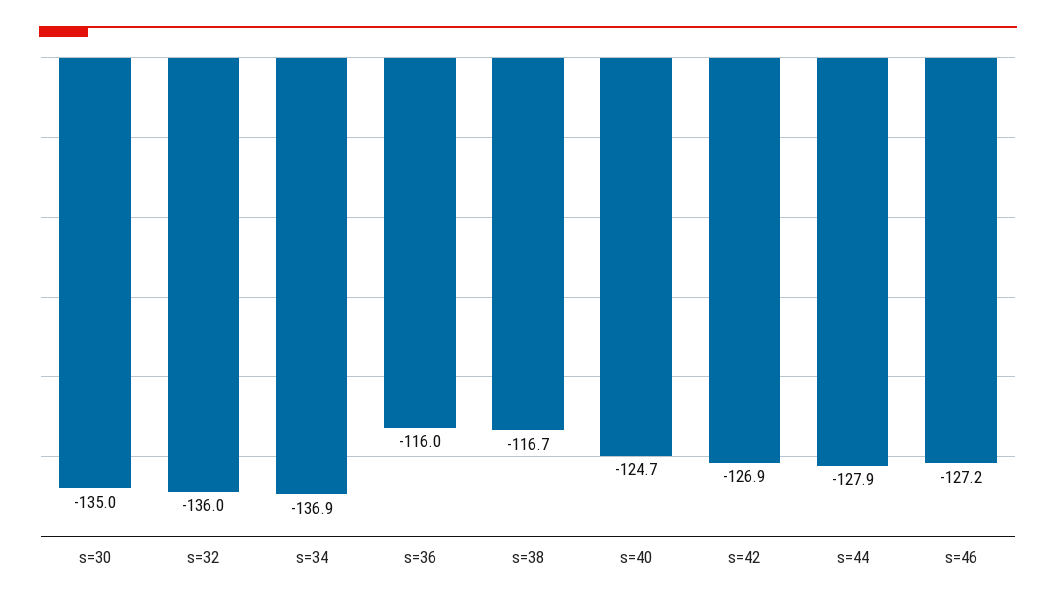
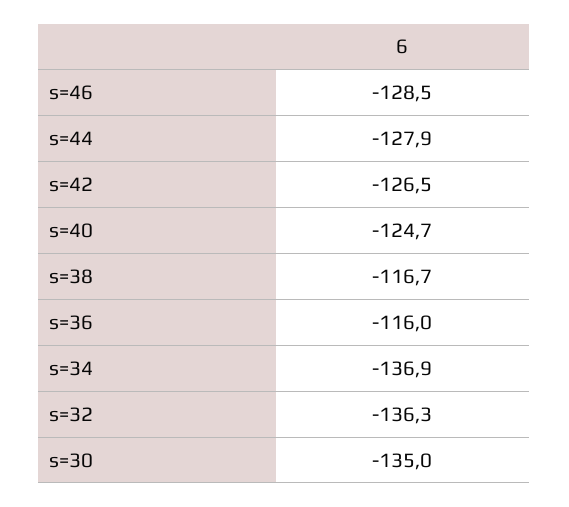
s=32: -136 -> -136.3
s=42: -126.9 -> -126.5
s=46: -127.2 -> -128.5

